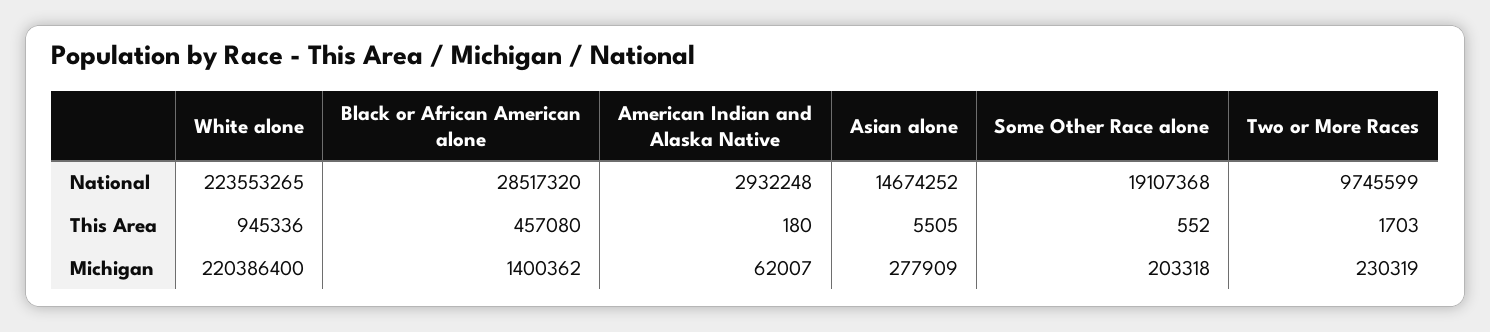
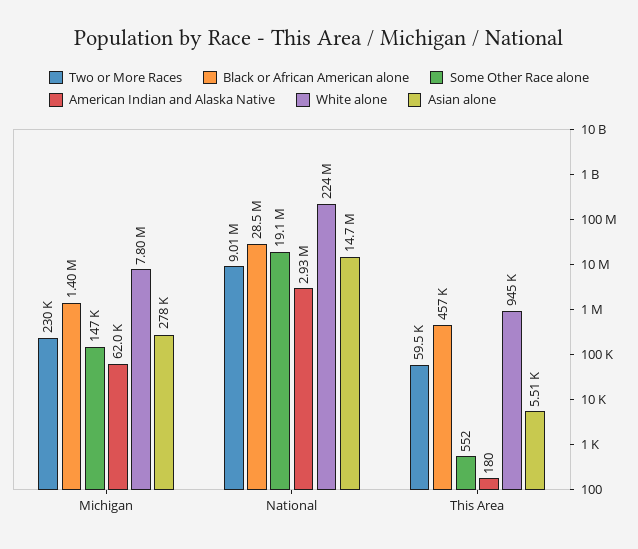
Two or More Races, National: 9745599 -> 9010000
Two or More Races, This Area: 1703 -> 59500
White alone, Michigan: 220386400 -> 7800000
Some Other Race alone, Michigan: 203318 -> 147000

